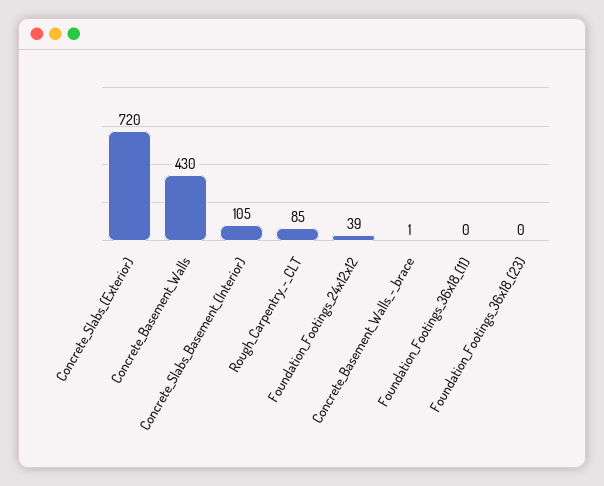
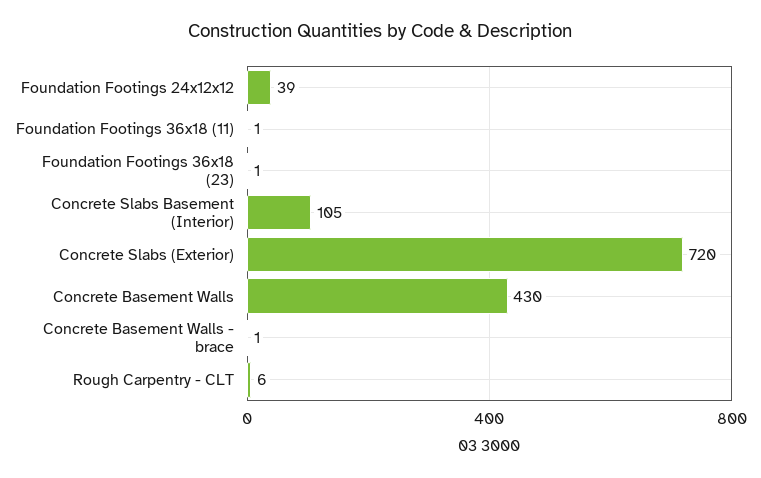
Rough_Carpentry_-_CLT: 85 -> 6
Foundation_Footings_36x18_(11): 0 -> 1
Foundation_Footings_36x18_(23): 0 -> 1

